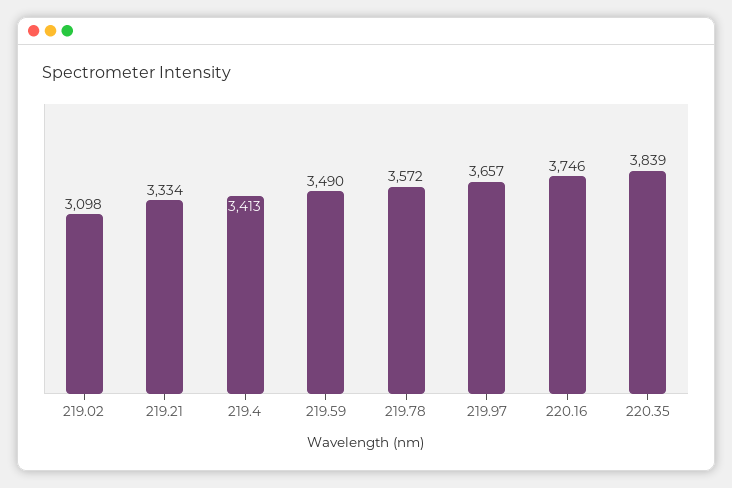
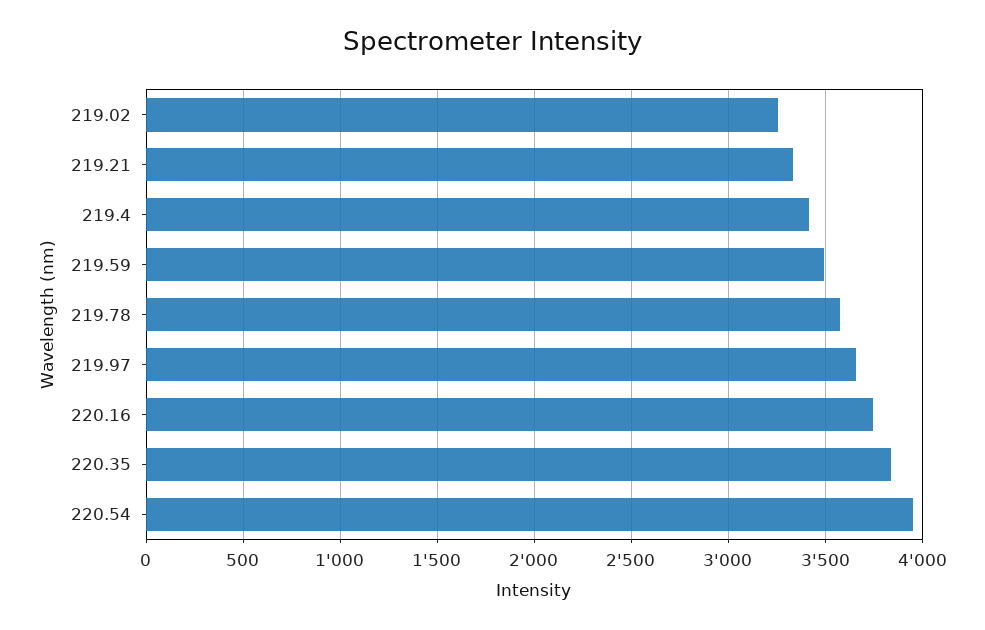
219.02: 3098 -> 3250
220.54: none -> 3950

